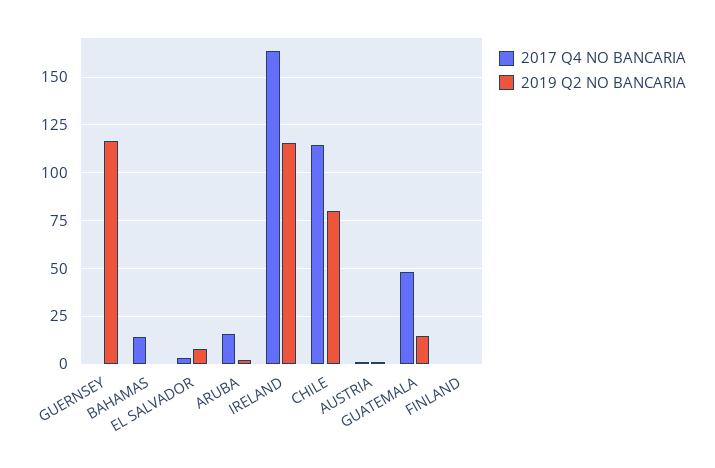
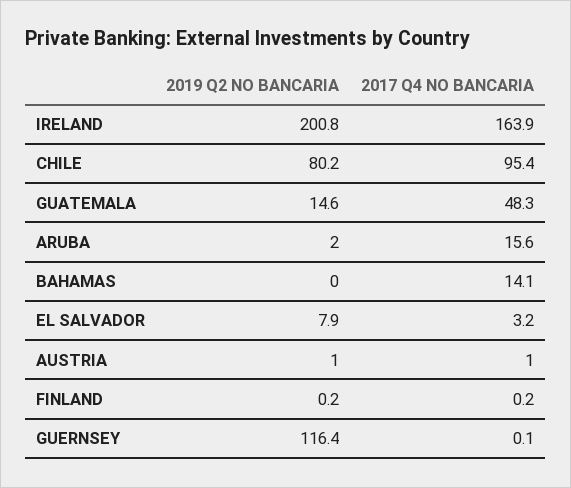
2019 Q2 NO BANCARIA, IRELAND: 115 -> 200.8
2017 Q4 NO BANCARIA, CHILE: 115 -> 95.4

